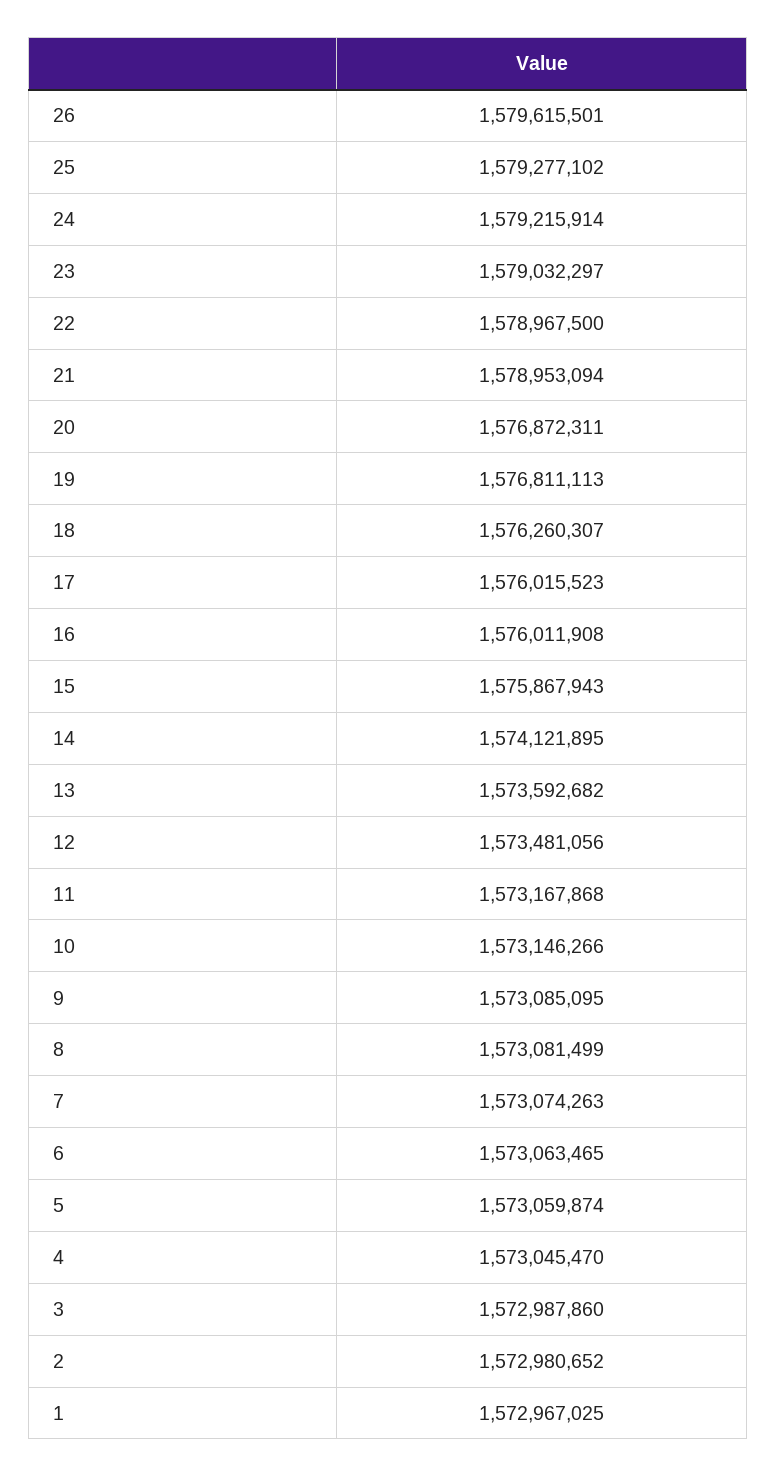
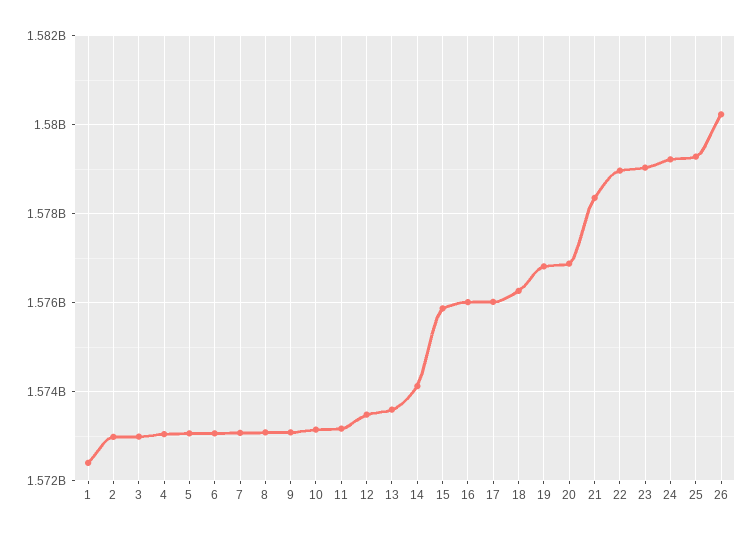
26: 1579615501 -> 1580200000
21: 1578953094 -> 1578400000
1: 1572967025 -> 1572400000

